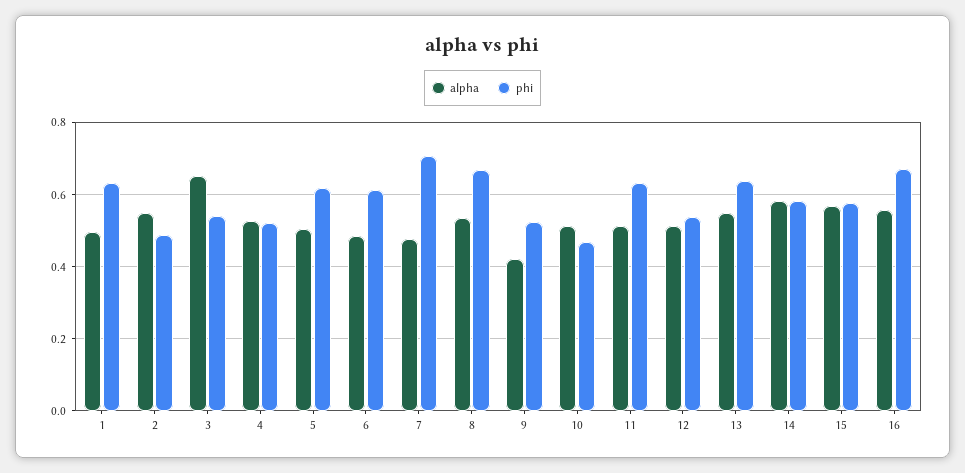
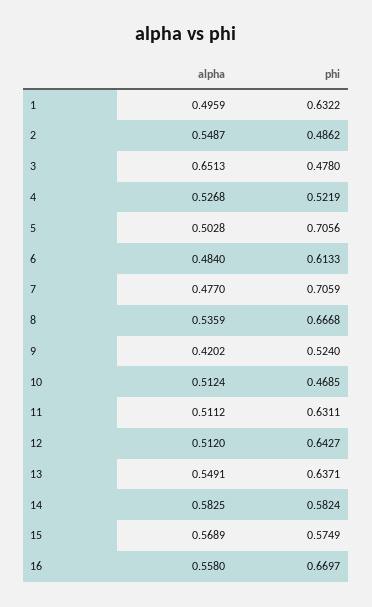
phi, 3: 0.54 -> 0.478
phi, 5: 0.62 -> 0.7056
phi, 12: 0.54 -> 0.6427

